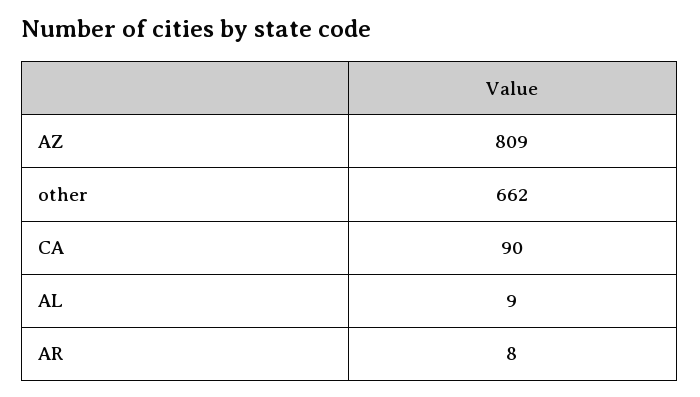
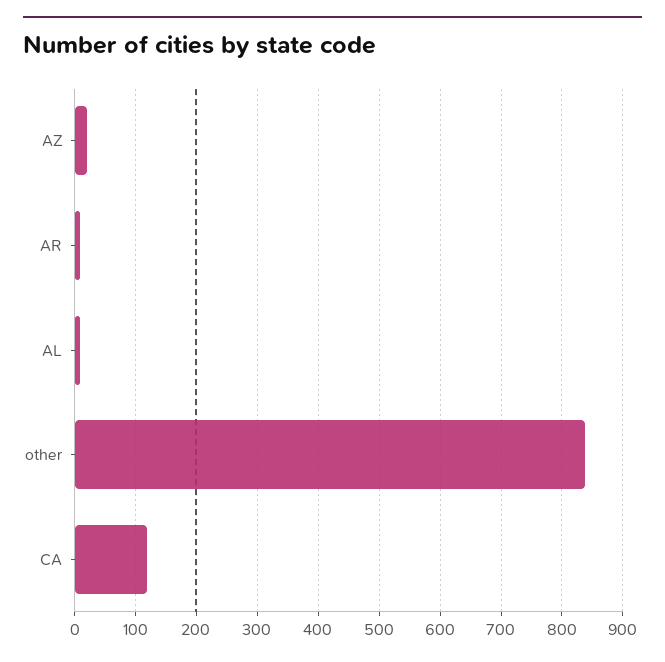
AZ: 809 -> 20
other: 662 -> 840
CA: 90 -> 120

